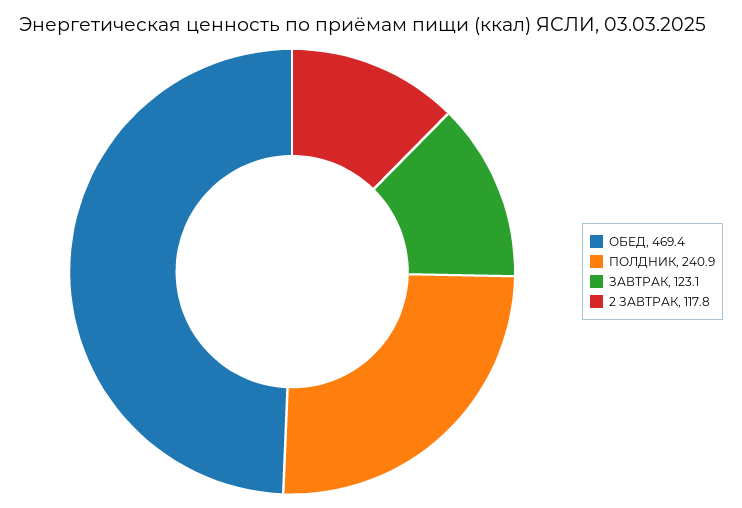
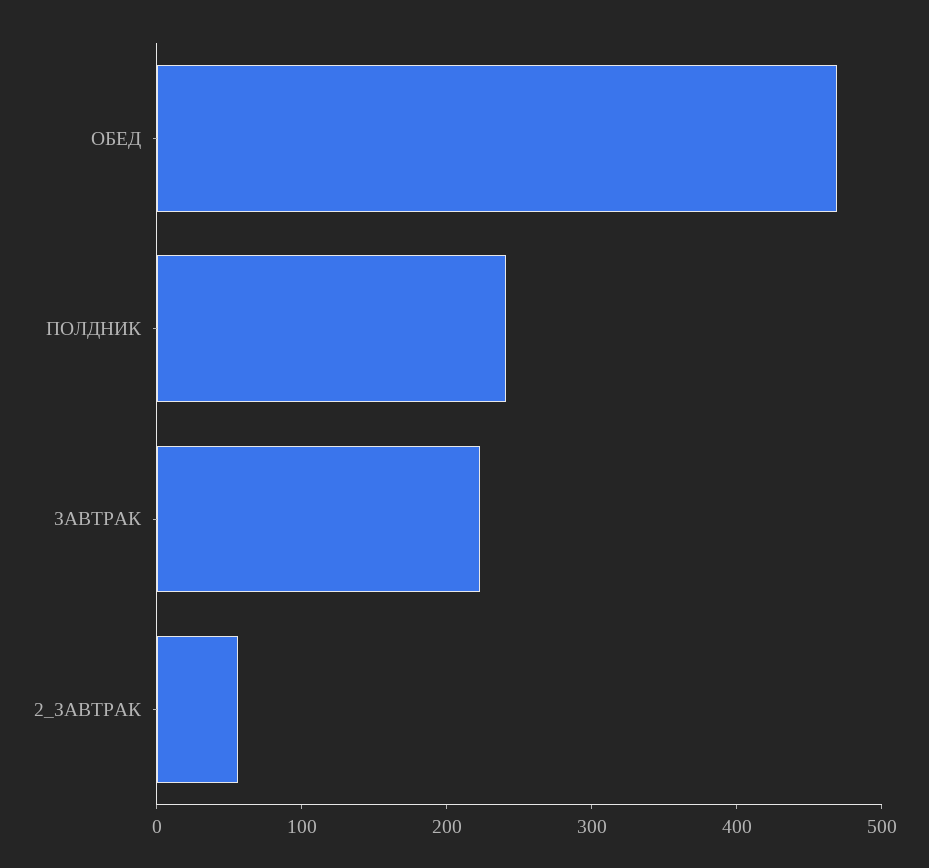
ЗАВТРАК: 123.1 -> 220
2 ЗАВТРАК: 117.8 -> 60

